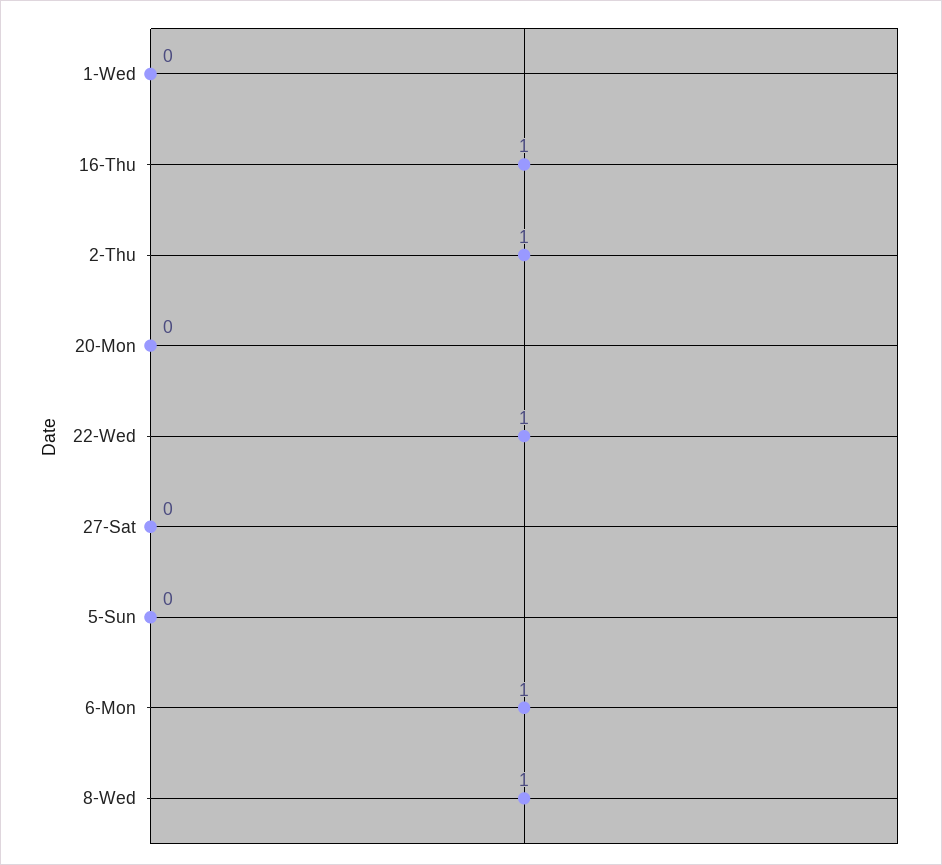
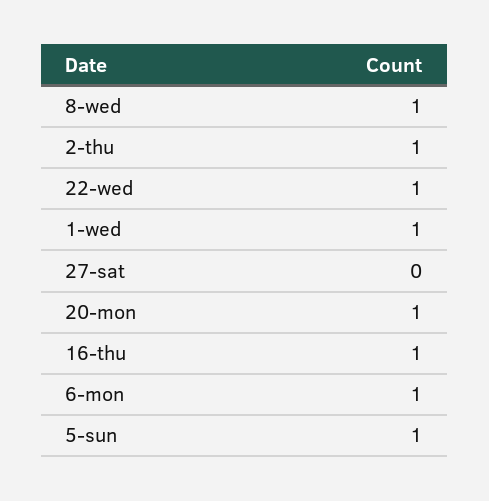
1-Wed: 0 -> 1
20-Mon: 0 -> 1
5-Sun: 0 -> 1

